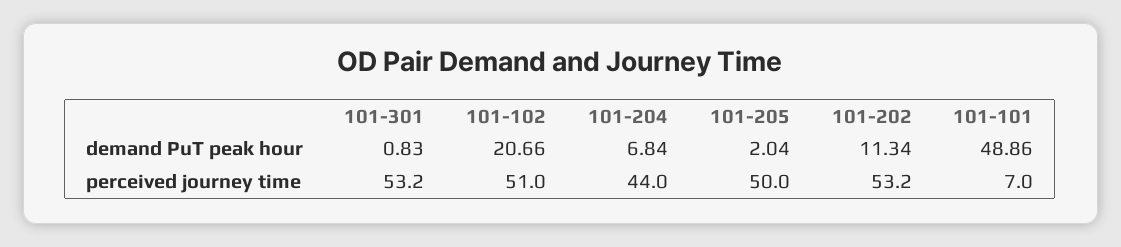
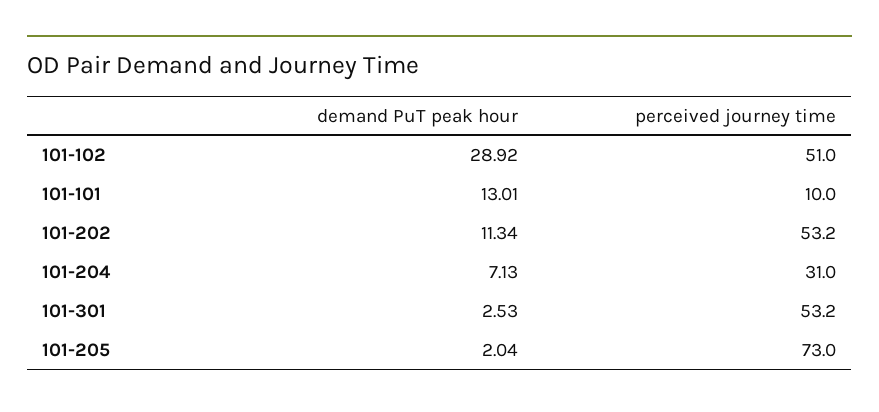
101-301, demand PuT peak hour: 0.83 -> 2.53
101-102, demand PuT peak hour: 20.66 -> 28.92
101-204, demand PuT peak hour: 6.84 -> 7.13
101-101, demand PuT peak hour: 48.86 -> 13.01
101-204, perceived journey time: 44 -> 31
101-205, perceived journey time: 50 -> 73
101-101, perceived journey time: 7 -> 10

